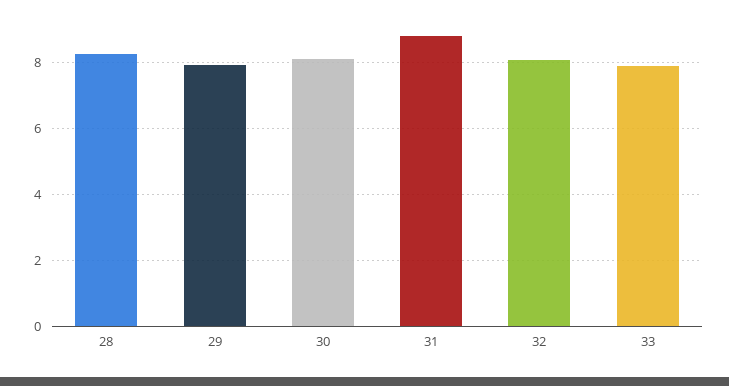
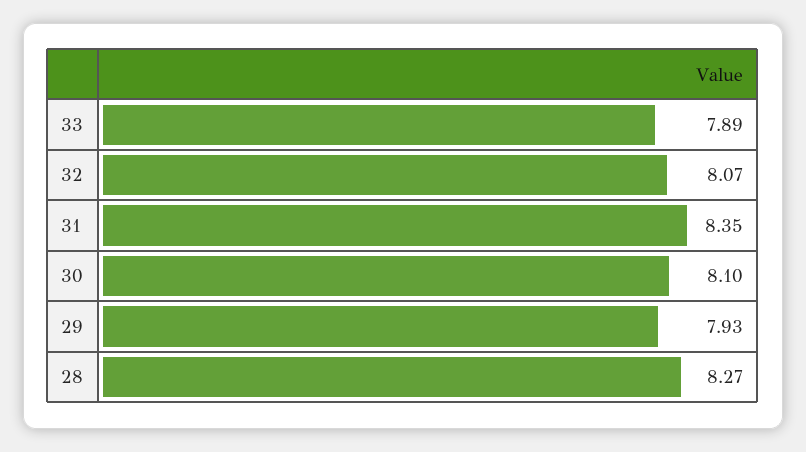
31: 8.8 -> 8.35

